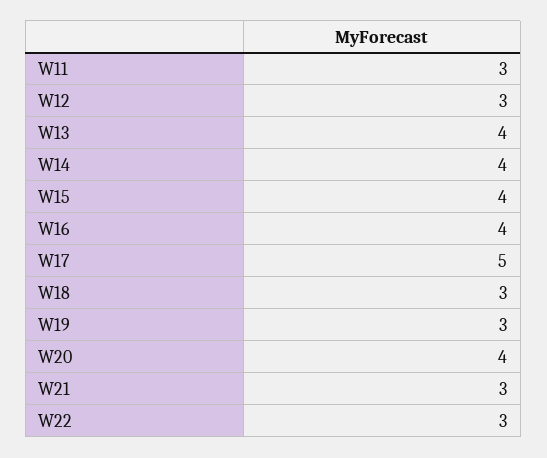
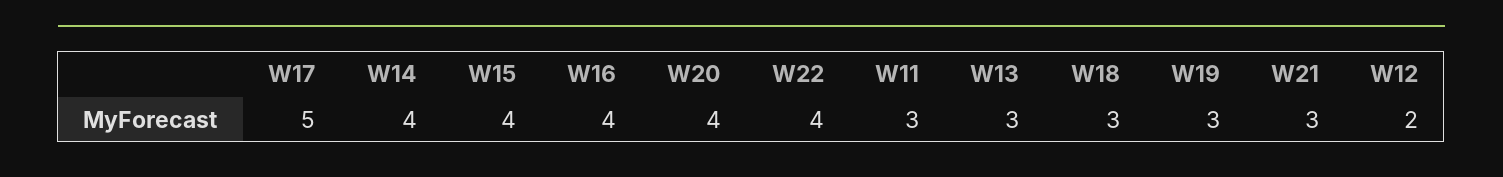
W12: 3 -> 2
W13: 4 -> 3
W22: 3 -> 4

